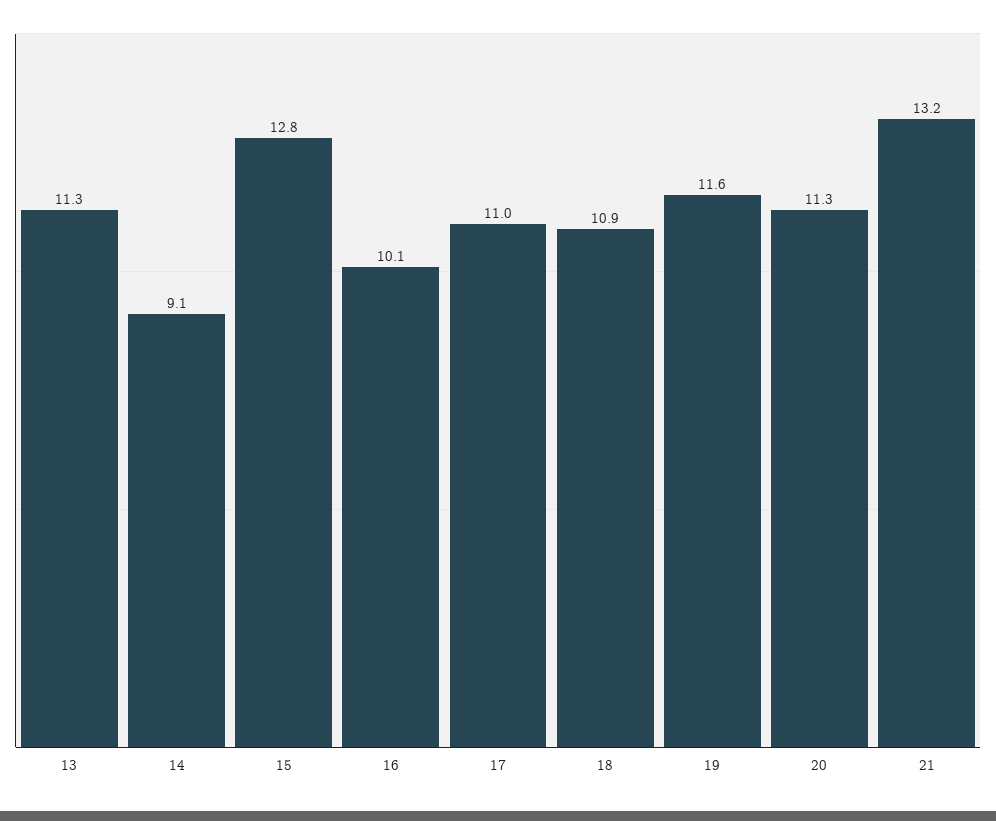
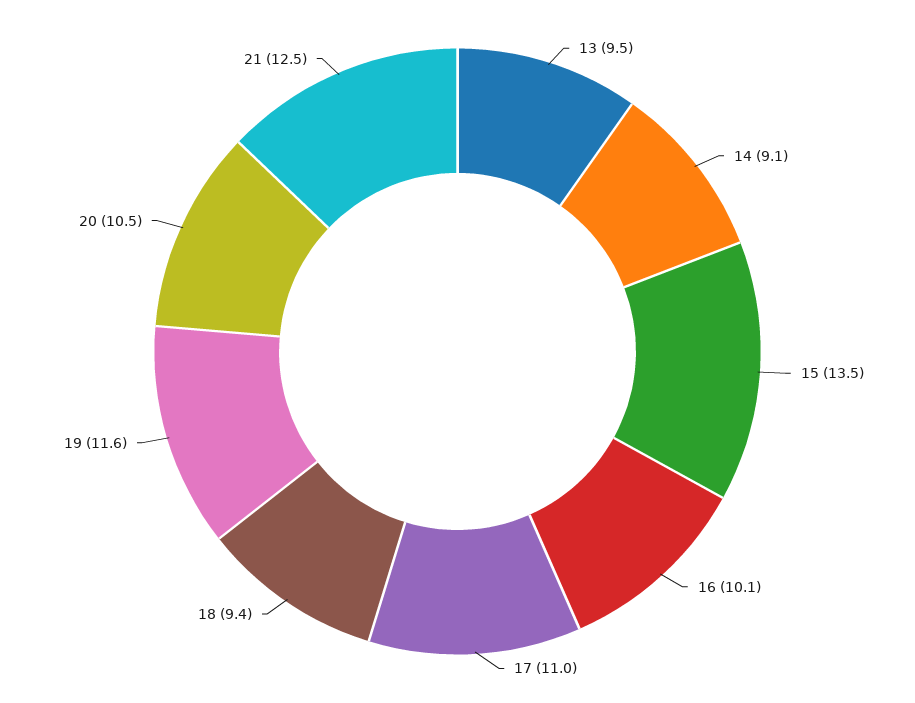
13: 11.3 -> 9.5
15: 12.8 -> 13.5
18: 10.9 -> 9.4
20: 11.3 -> 10.5
21: 13.2 -> 12.5

